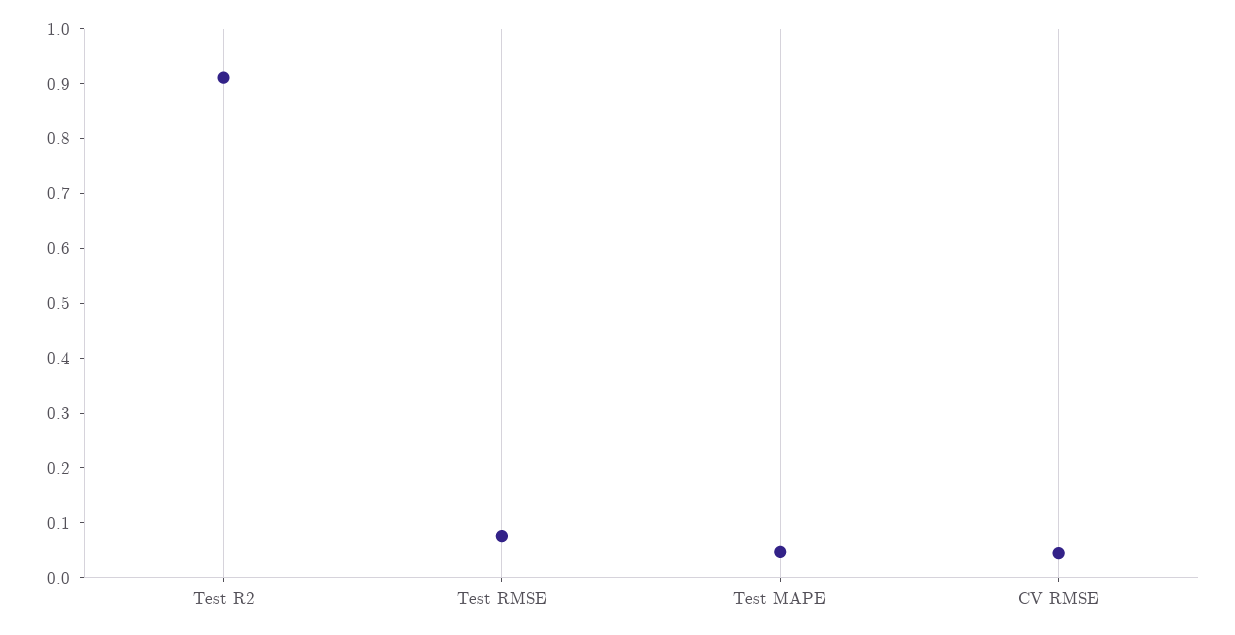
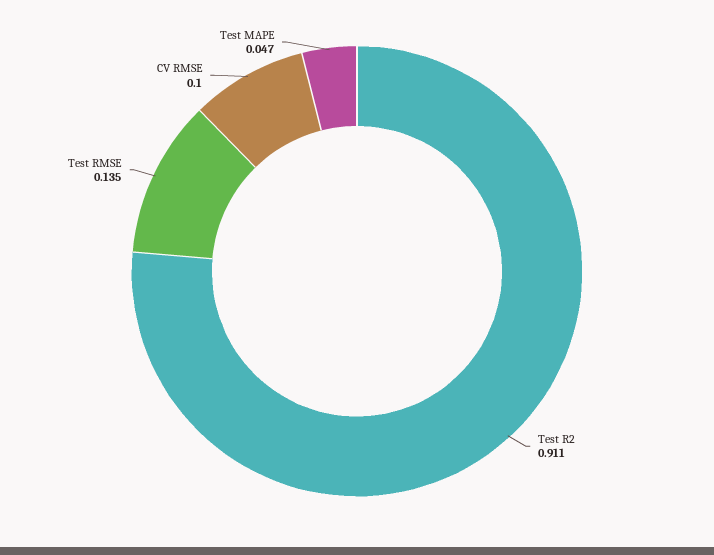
Test RMSE: 0.08 -> 0.135
CV RMSE: 0.04 -> 0.1

